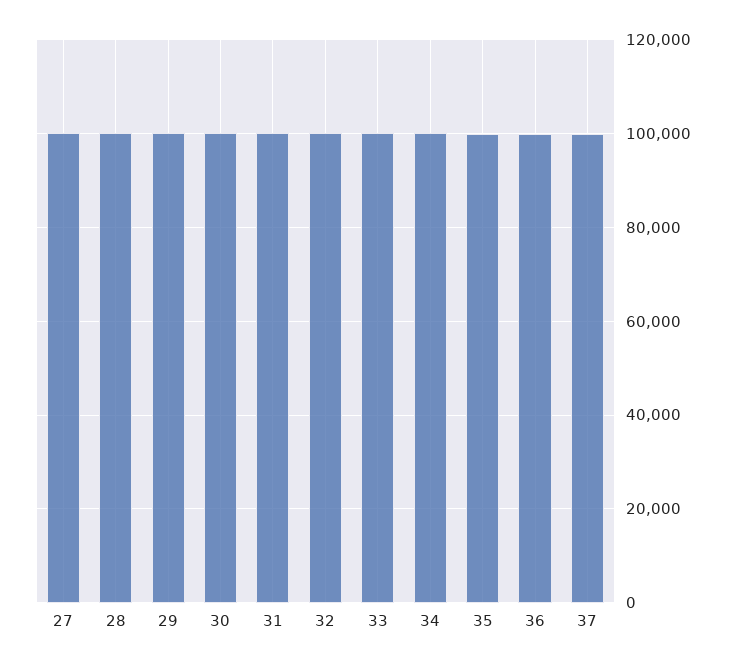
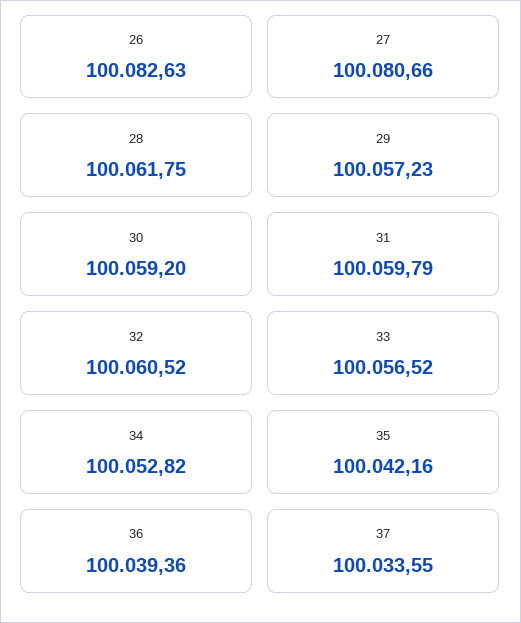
26: none -> 100082.63

